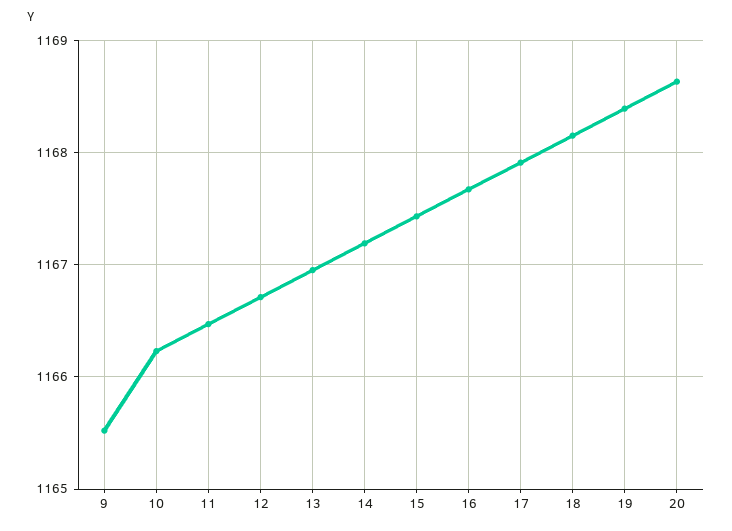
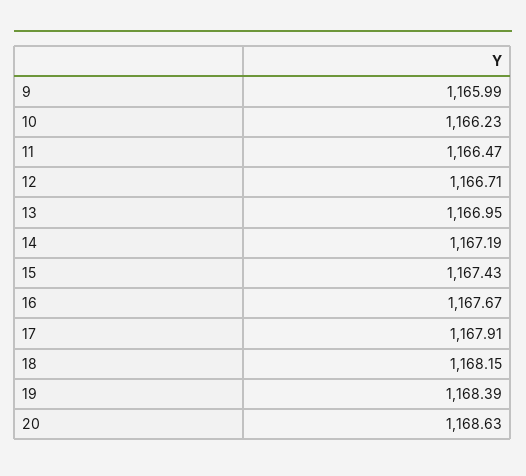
9: 1165.5 -> 1165.99

